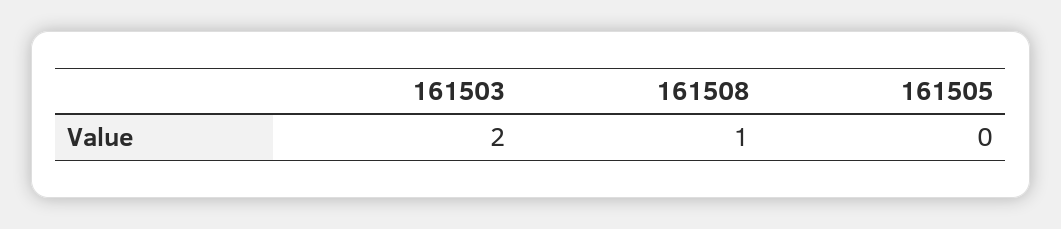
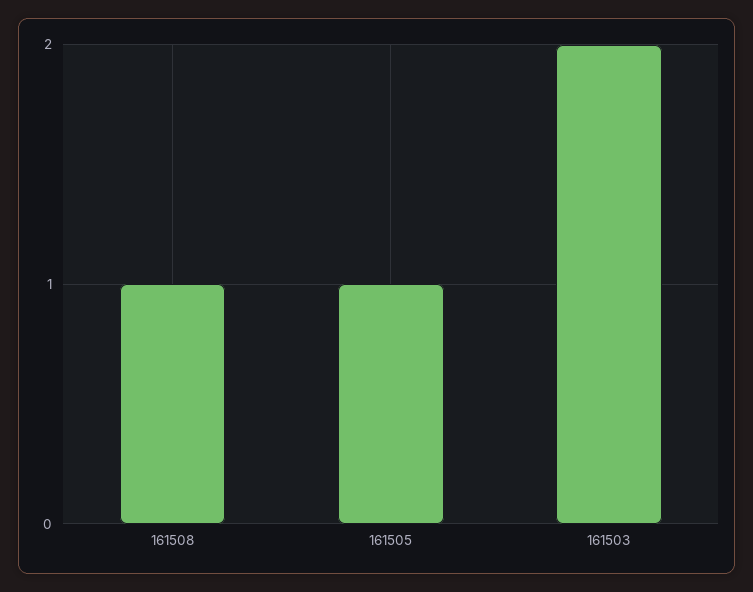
161505: 0 -> 1

